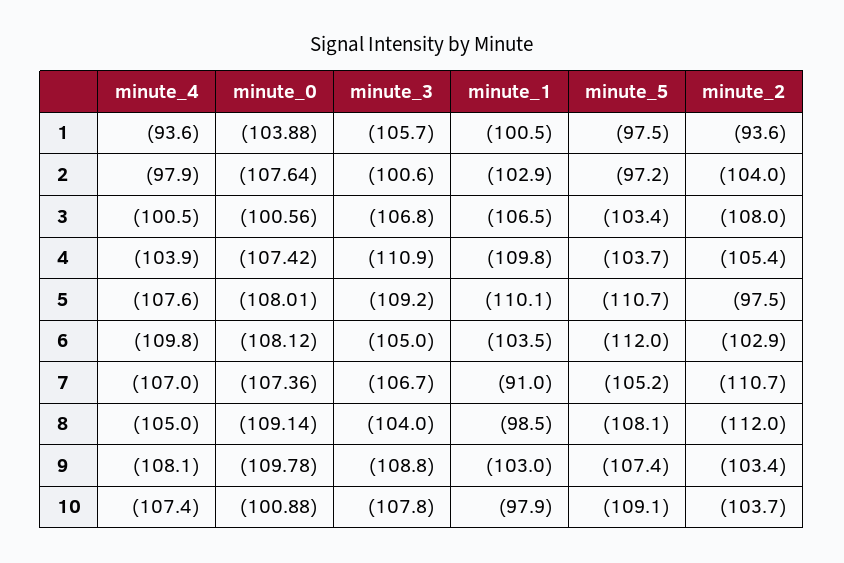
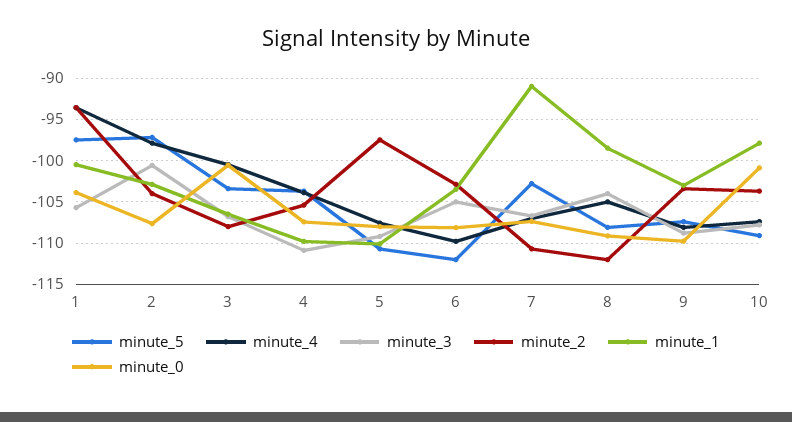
minute_5, 7: -105.2 -> -103

